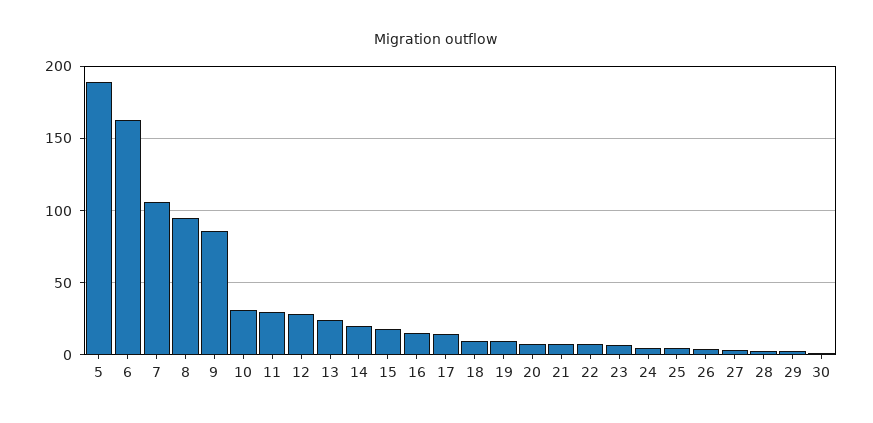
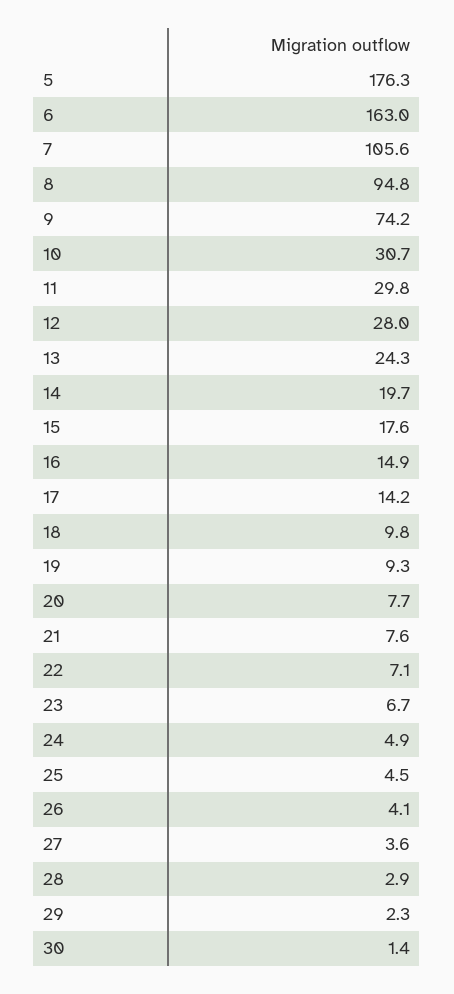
5: 190 -> 176.3
9: 85 -> 74.2

